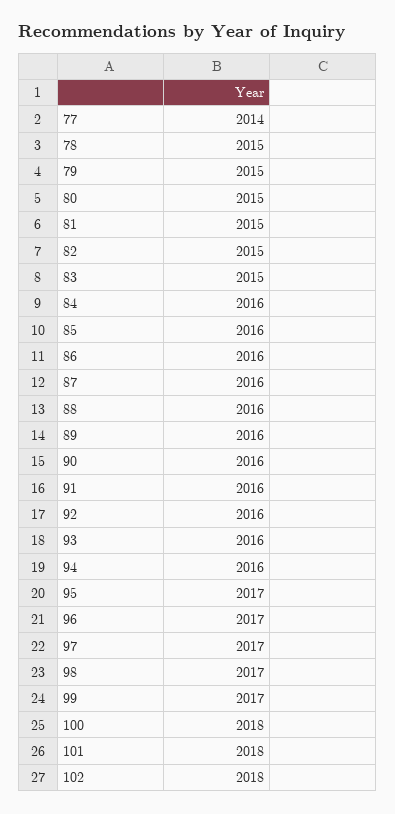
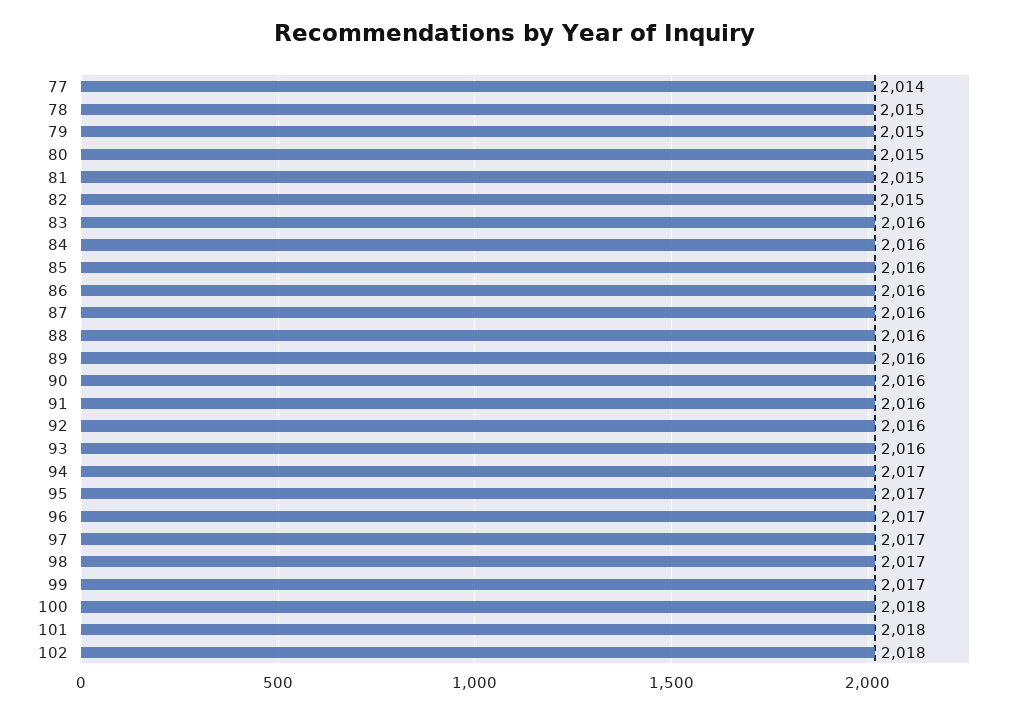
83: 2015 -> 2016
94: 2016 -> 2017

